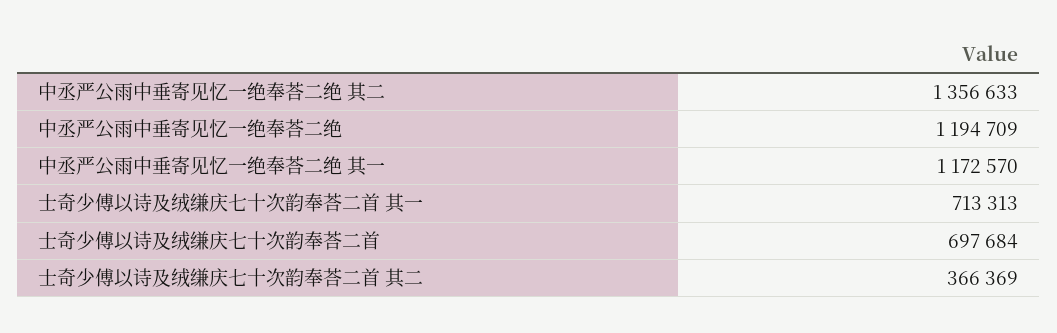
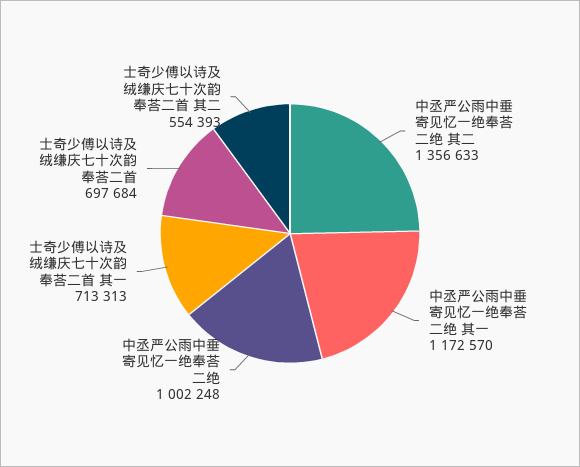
中丞严公雨中垂寄见忆一绝奉荅二绝: 1194709 -> 1002248
士奇少傅以诗及绒缣庆七十次韵奉荅二首 其二: 366369 -> 554393

